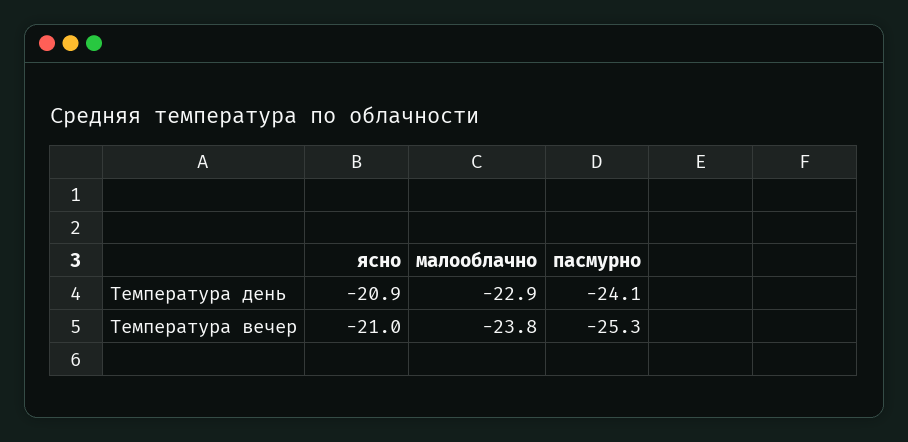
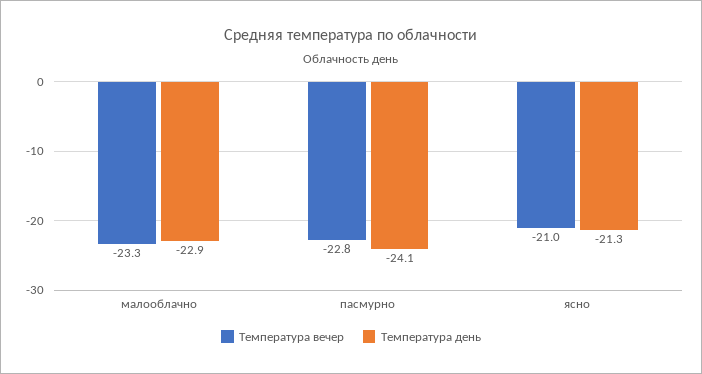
Температура день, ясно: -20.9 -> -21.3
Температура вечер, малооблачно: -23.8 -> -23.3
Температура вечер, пасмурно: -25.3 -> -22.8

